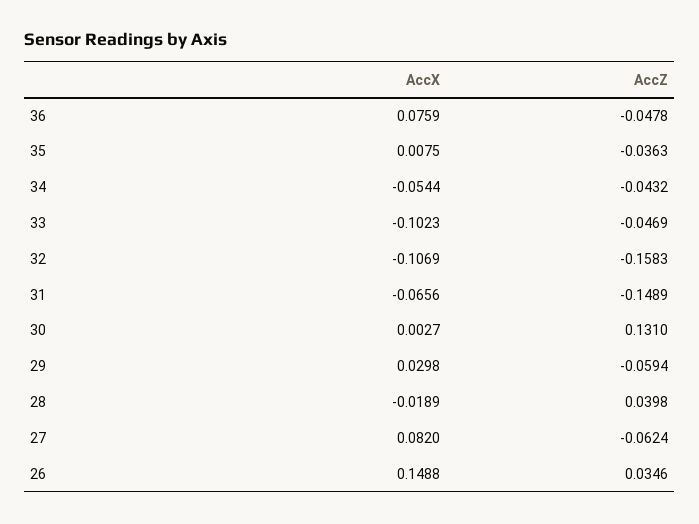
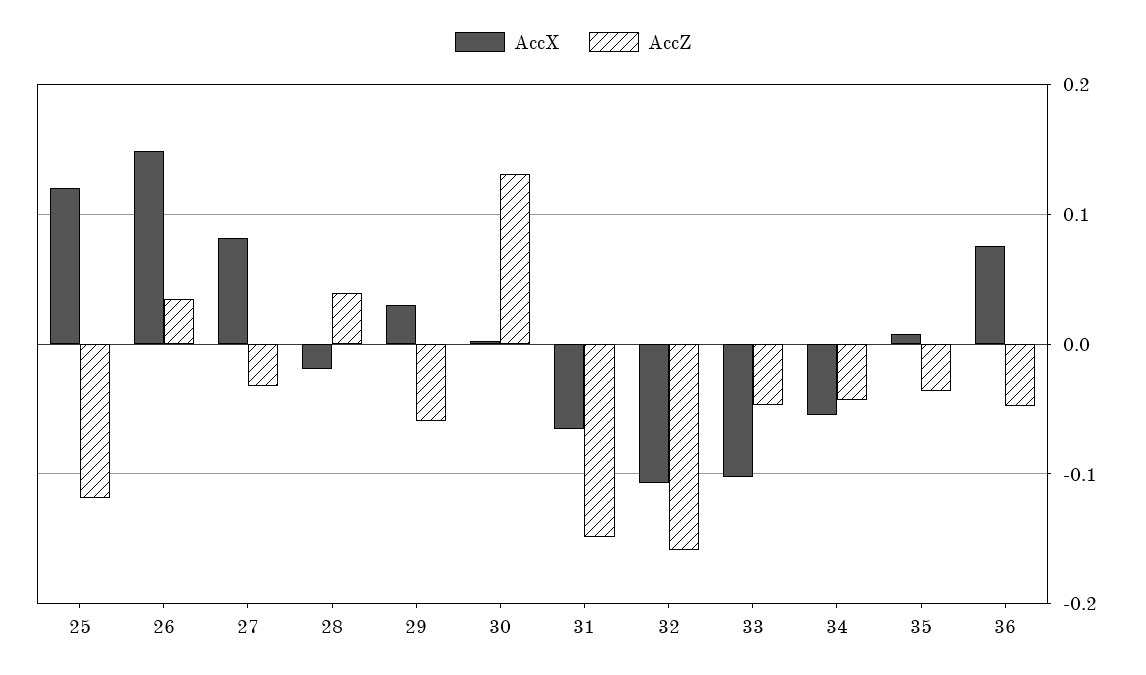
AccZ, 27: -0.0624 -> -0.03
AccX, 25: none -> 0.12
AccZ, 25: none -> -0.12

